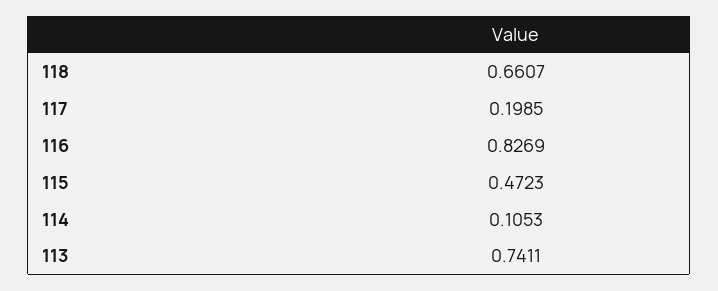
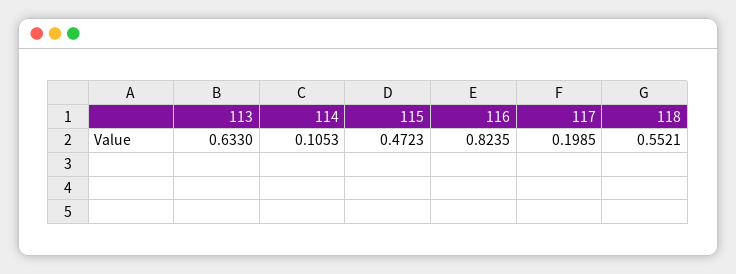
118: 0.6607 -> 0.5521
116: 0.8269 -> 0.8235
113: 0.7411 -> 0.633

